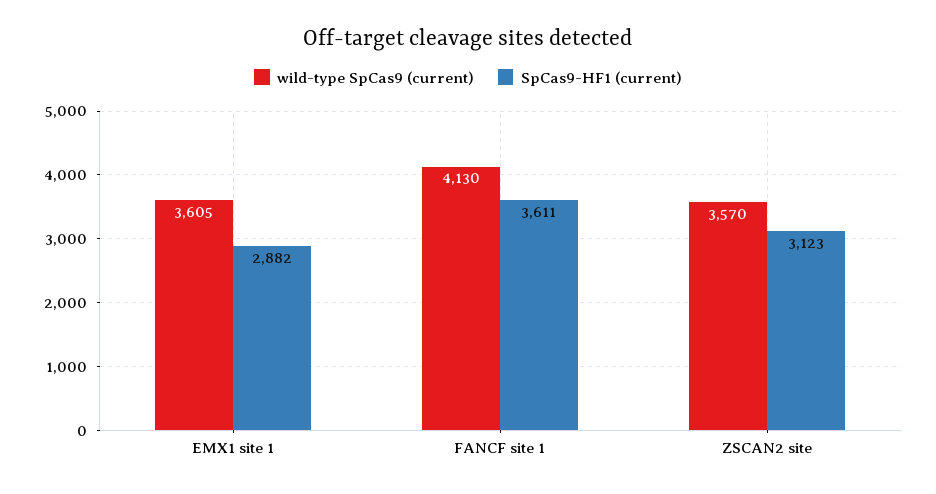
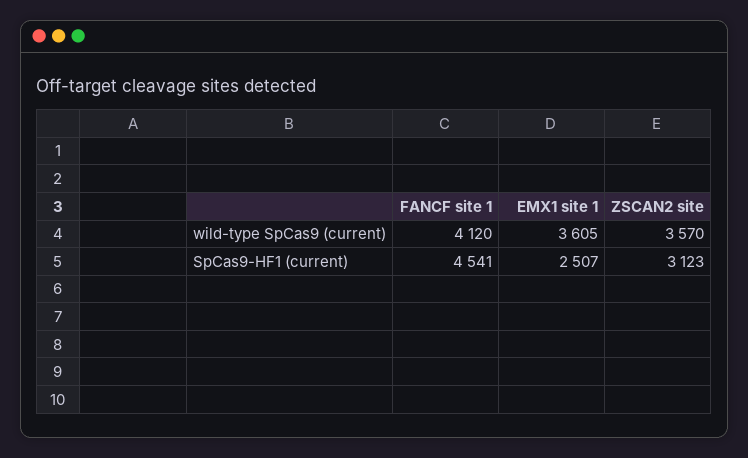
SpCas9-HF1 (current), EMX1 site 1: 2882 -> 2507
wild-type SpCas9 (current), FANCF site 1: 4130 -> 4120
SpCas9-HF1 (current), FANCF site 1: 3611 -> 4541

